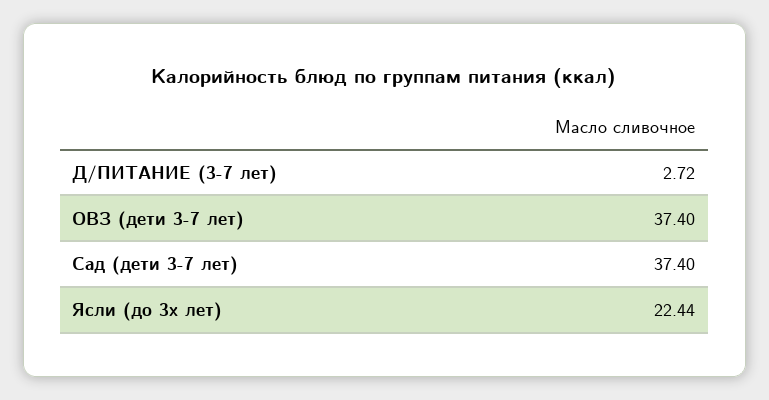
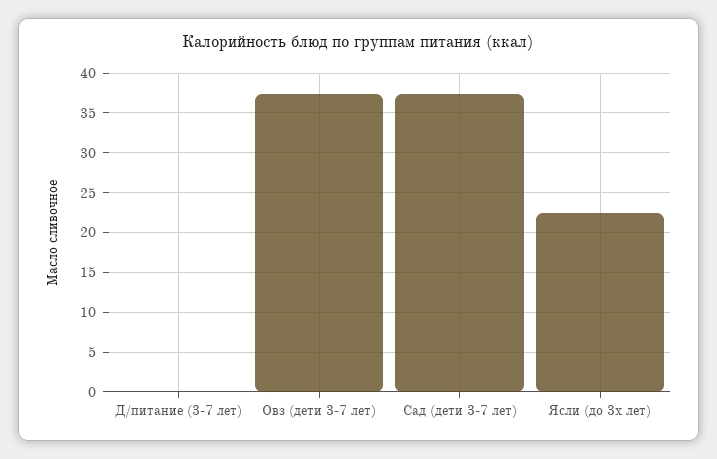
Д/ПИТАНИЕ (3-7 лет): 2.72 -> 0

